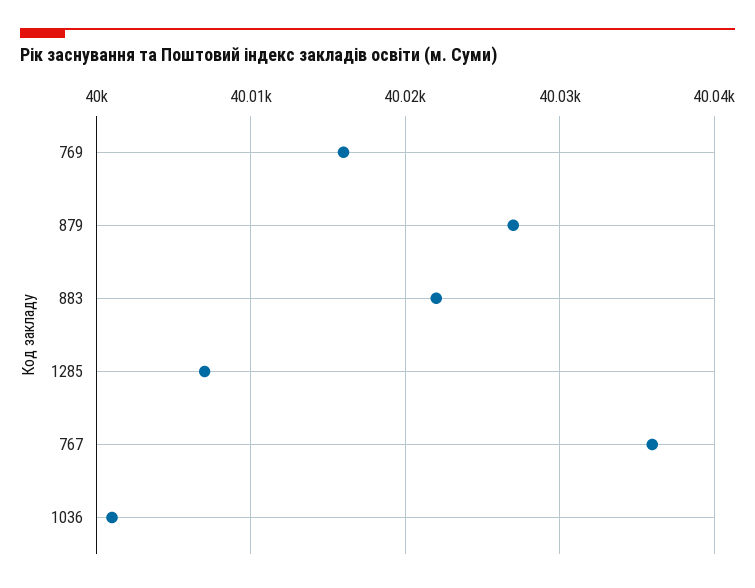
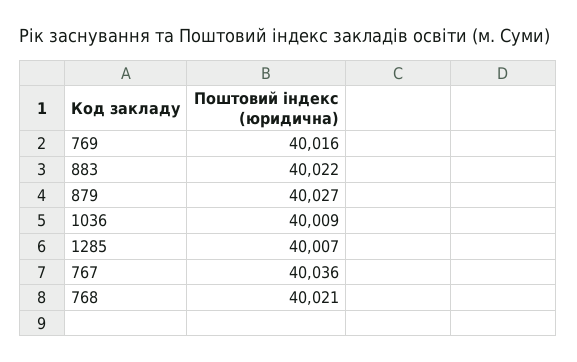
1036: 40001 -> 40009
768: none -> 40021

